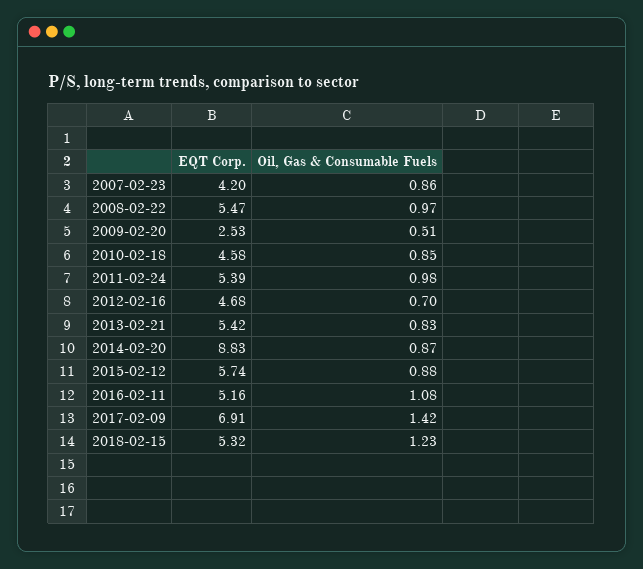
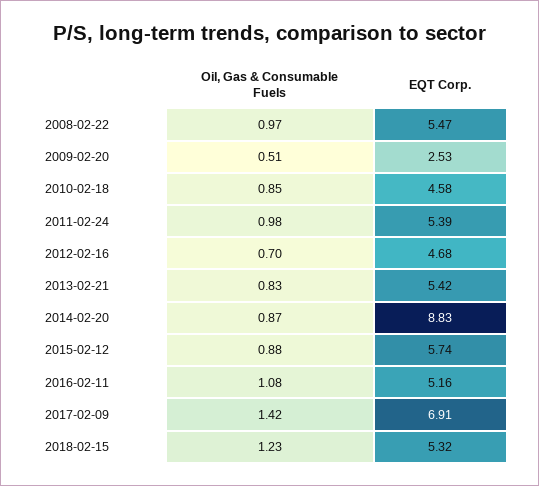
EQT Corp., 2007-02-23: 4.2 -> none
Oil, Gas & Consumable Fuels, 2007-02-23: 0.86 -> none

